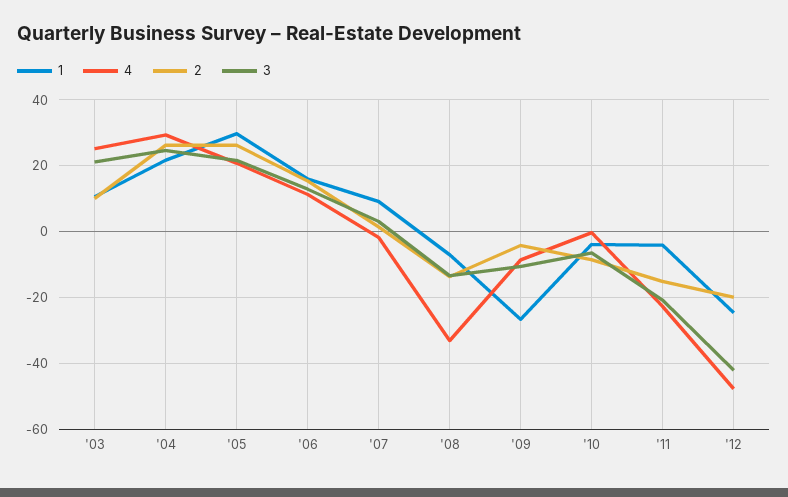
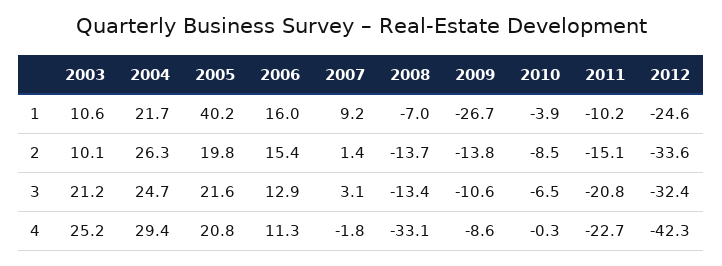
1, '05: 30 -> 40.2
2, '05: 26 -> 19.8
2, '09: -4 -> -13.8
1, '11: -4 -> -10.2
4, '12: -48 -> -42.3
2, '12: -20 -> -33.6
3, '12: -42 -> -32.4

